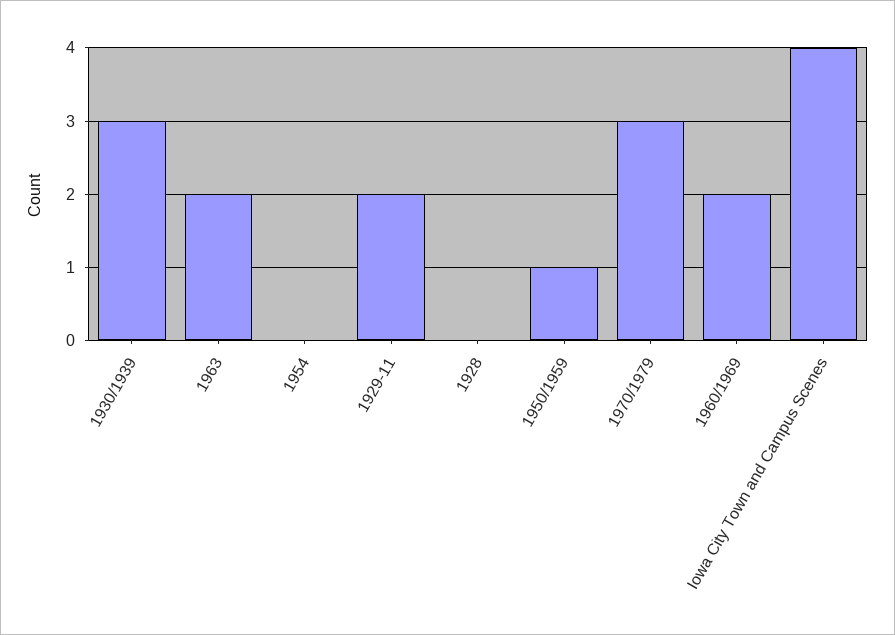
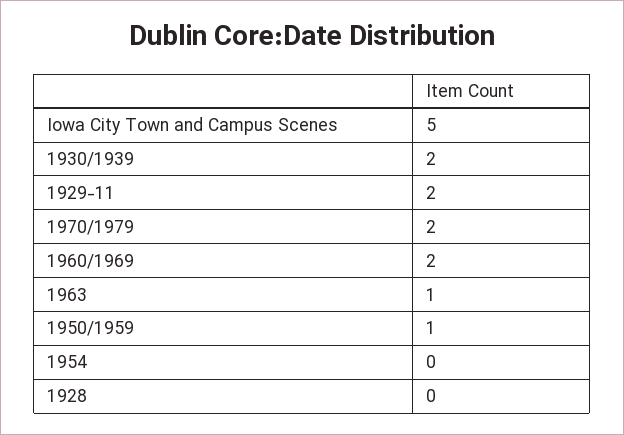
1930/1939: 3 -> 2
1963: 2 -> 1
1970/1979: 3 -> 2
Iowa City Town and Campus Scenes: 4 -> 5

